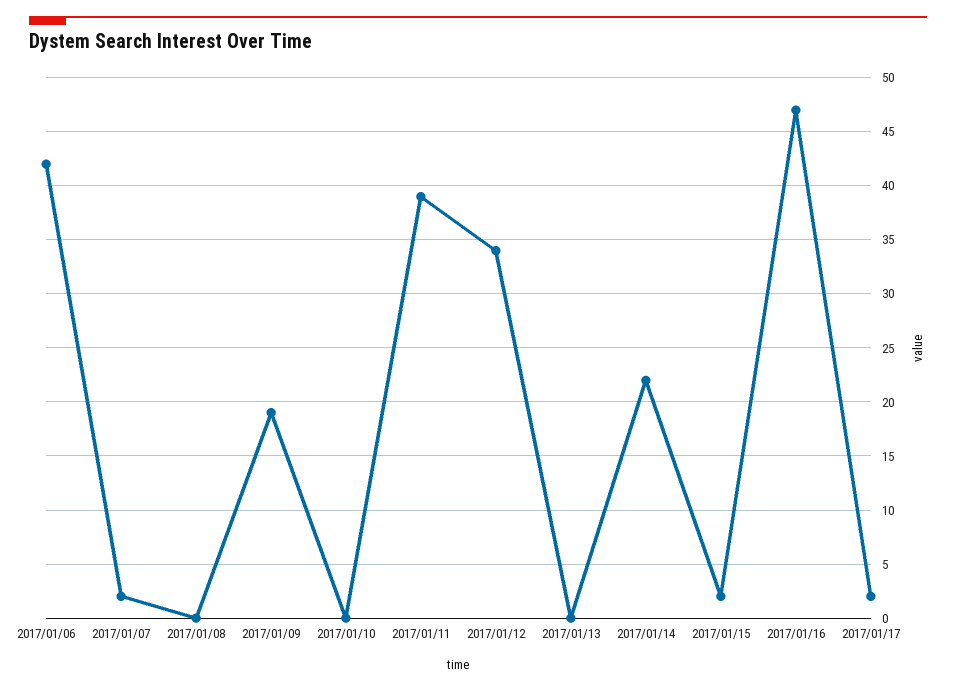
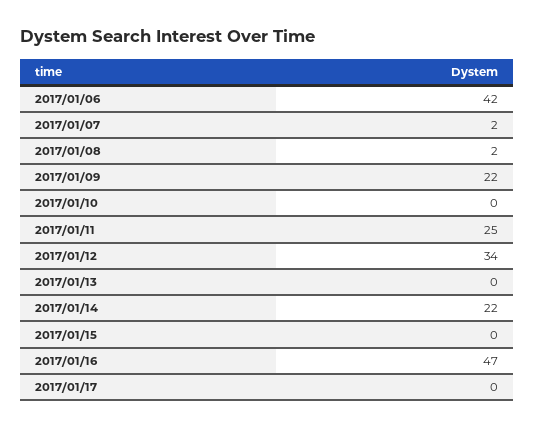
2017/01/08: 0 -> 2
2017/01/09: 19 -> 22
2017/01/11: 39 -> 25
2017/01/15: 2 -> 0
2017/01/17: 2 -> 0

